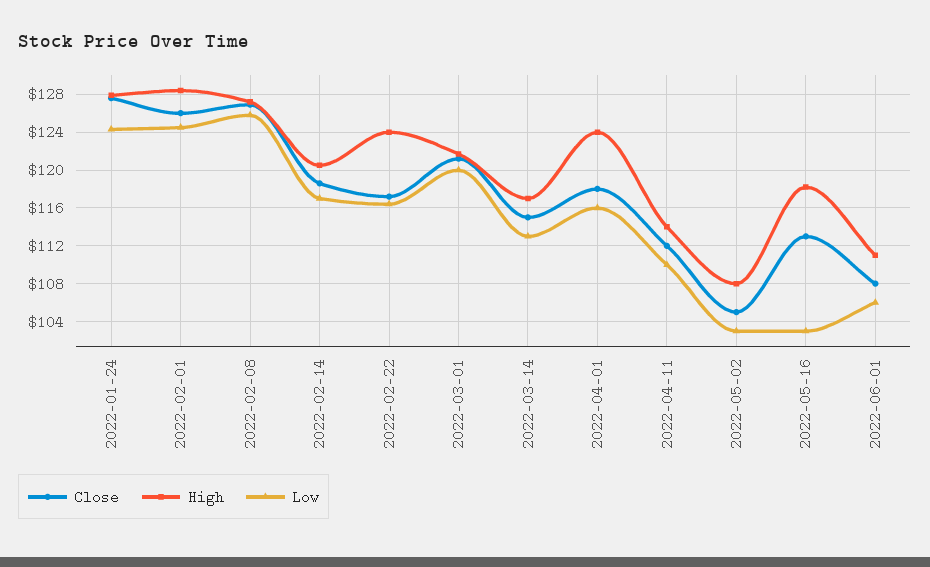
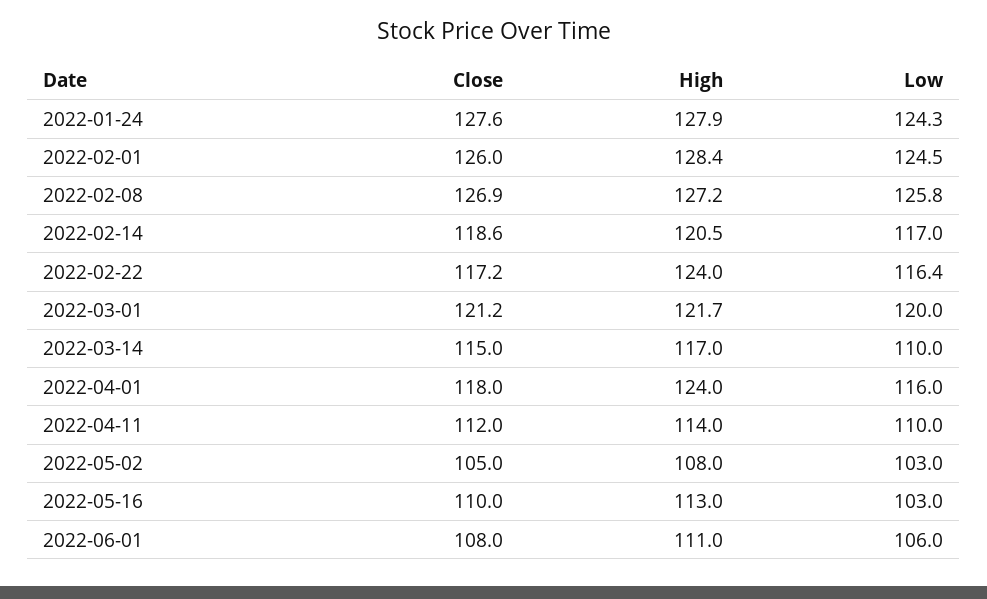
Low, 2022-03-14: 113 -> 110
Close, 2022-05-16: 113 -> 110
High, 2022-05-16: 118 -> 113

